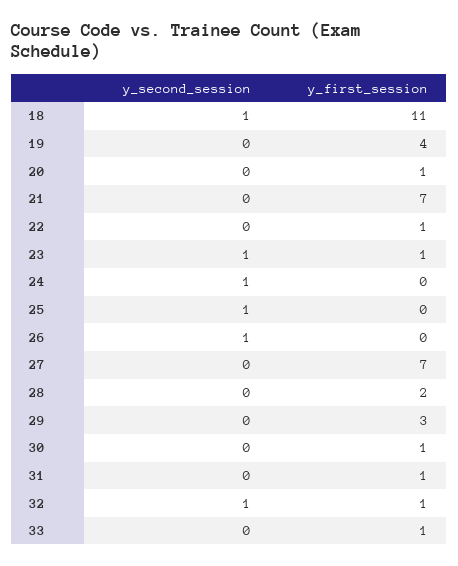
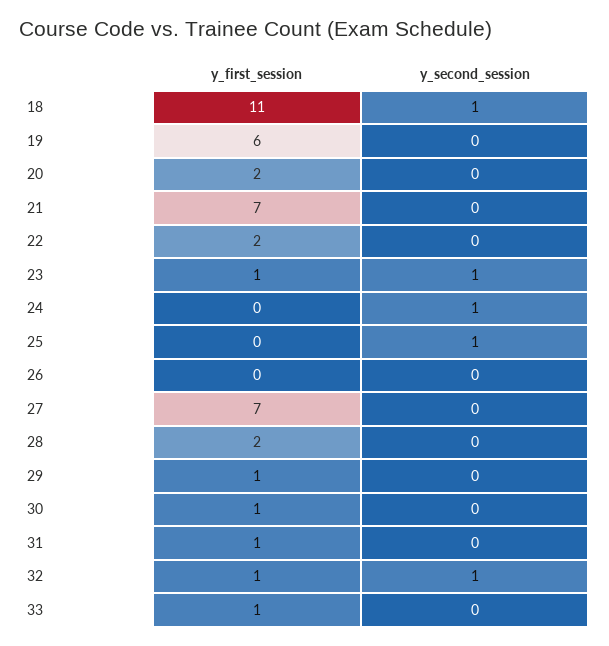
y_first_session, 19: 4 -> 6
y_first_session, 20: 1 -> 2
y_first_session, 22: 1 -> 2
y_second_session, 26: 1 -> 0
y_first_session, 29: 3 -> 1

